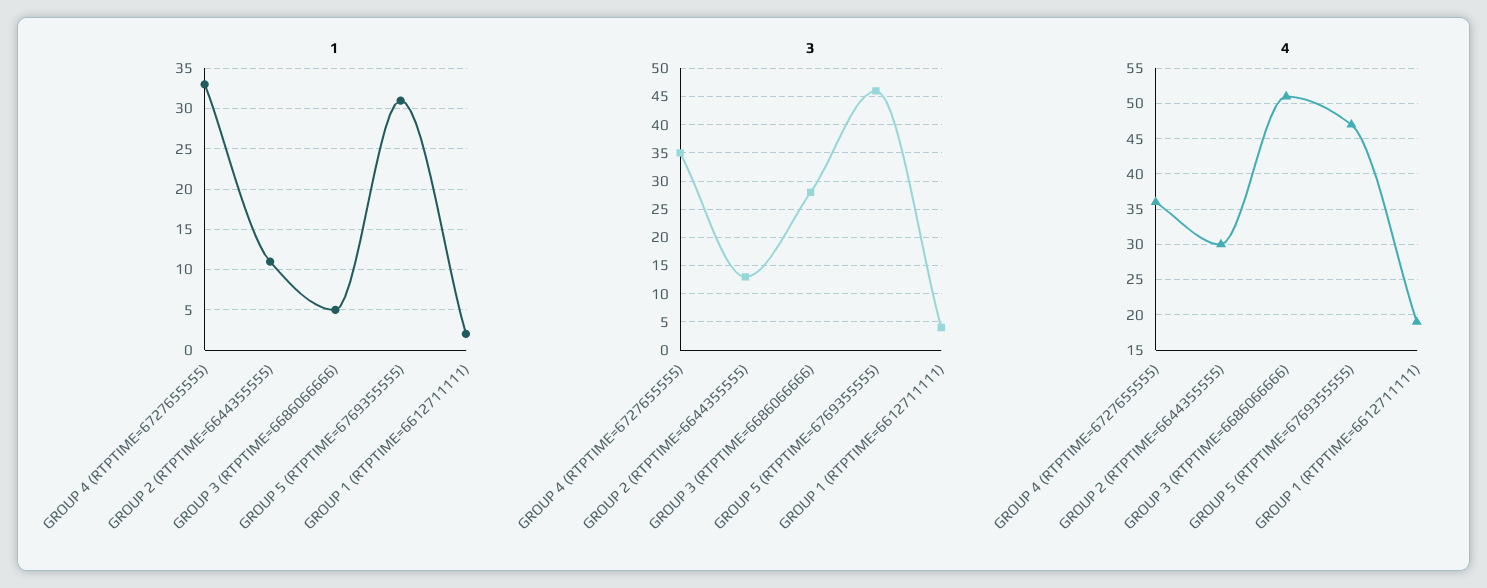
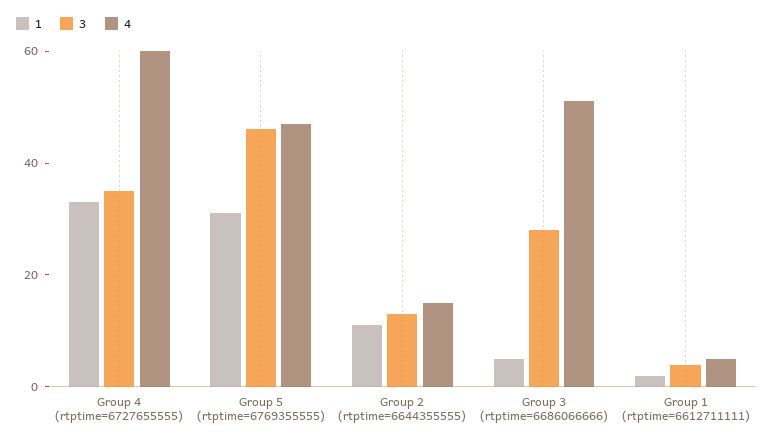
4, GROUP 4 (RTPTIME=6727655555): 36 -> 60
4, GROUP 2 (RTPTIME=6644355555): 30 -> 15
4, GROUP 1 (RTPTIME=6612711111): 19 -> 5

